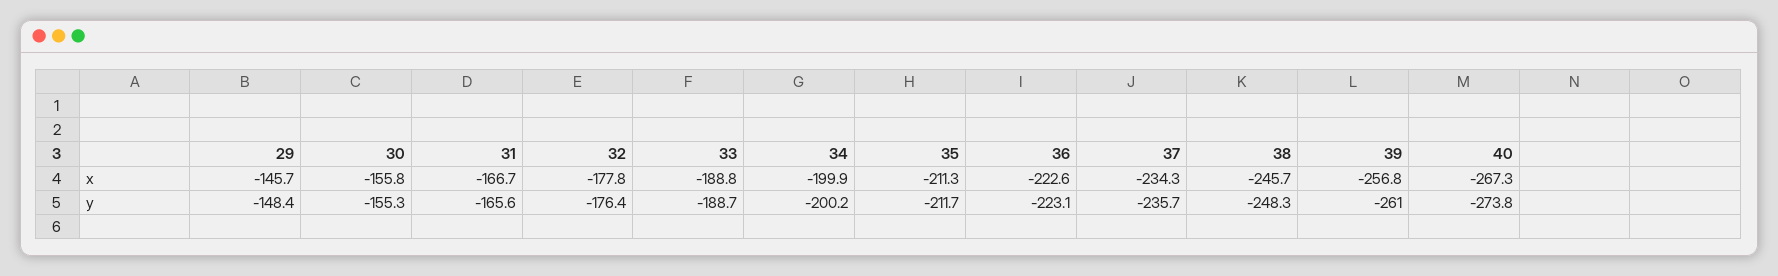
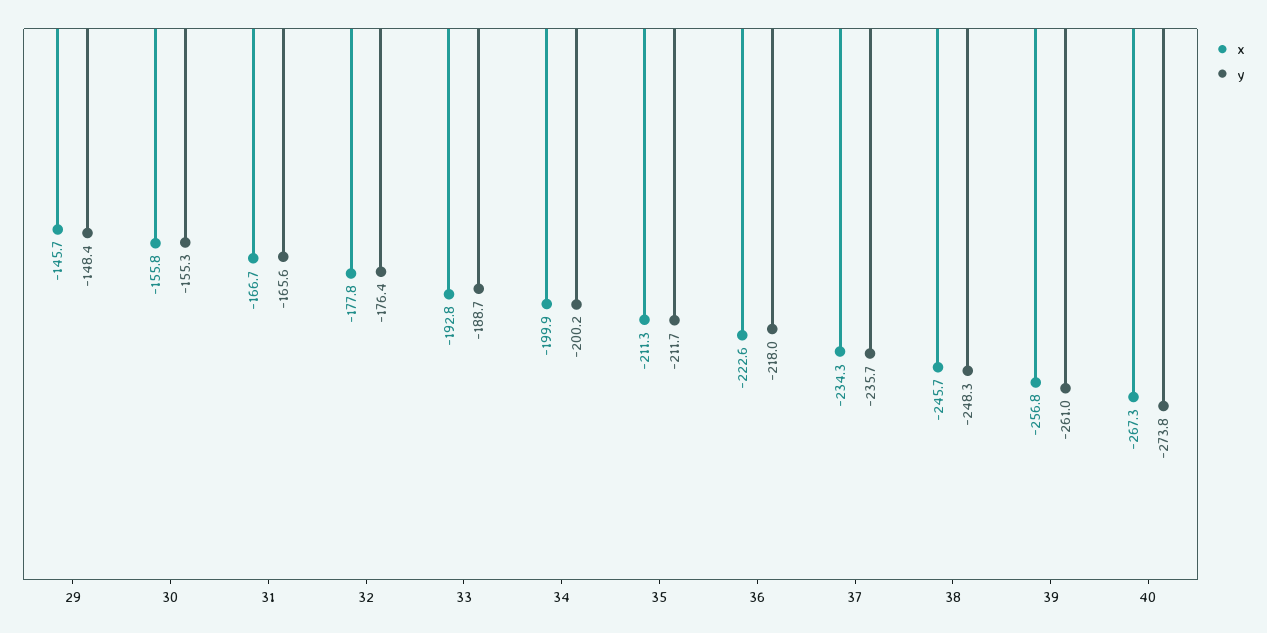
x, 33: -188.8 -> -192.8
y, 36: -223.1 -> -218

